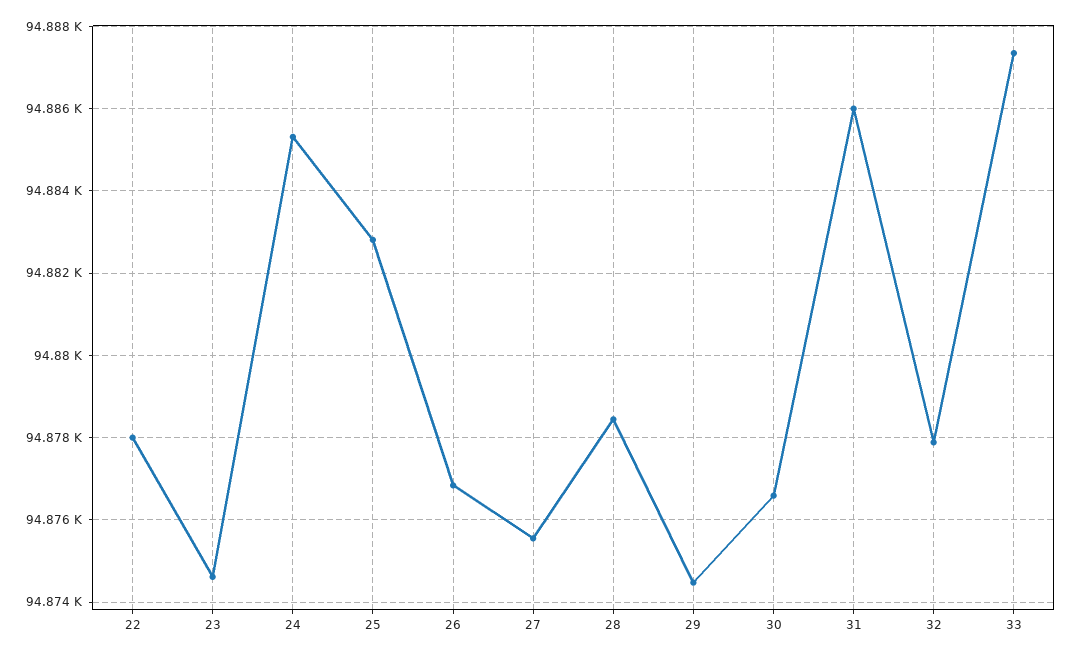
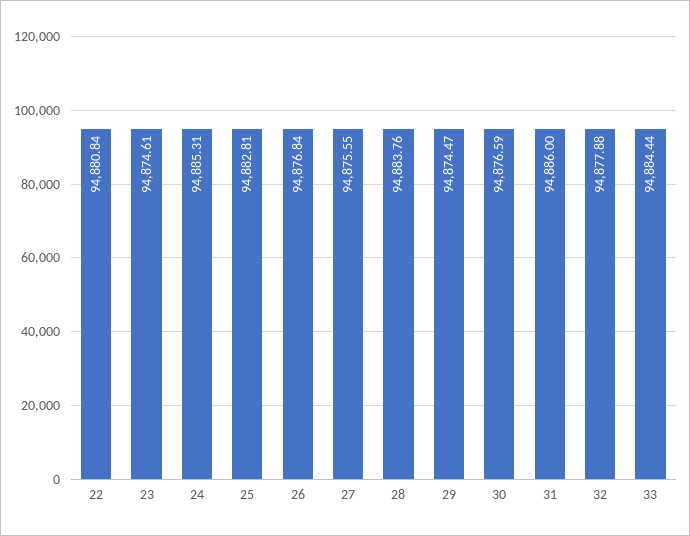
22: 94878 -> 94880.84
28: 94878.4 -> 94883.76
33: 94887.4 -> 94884.44

